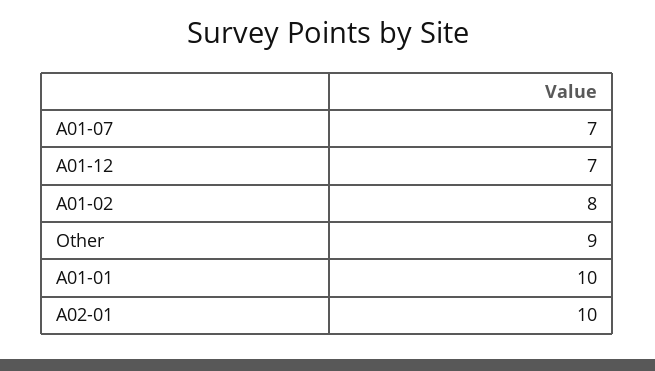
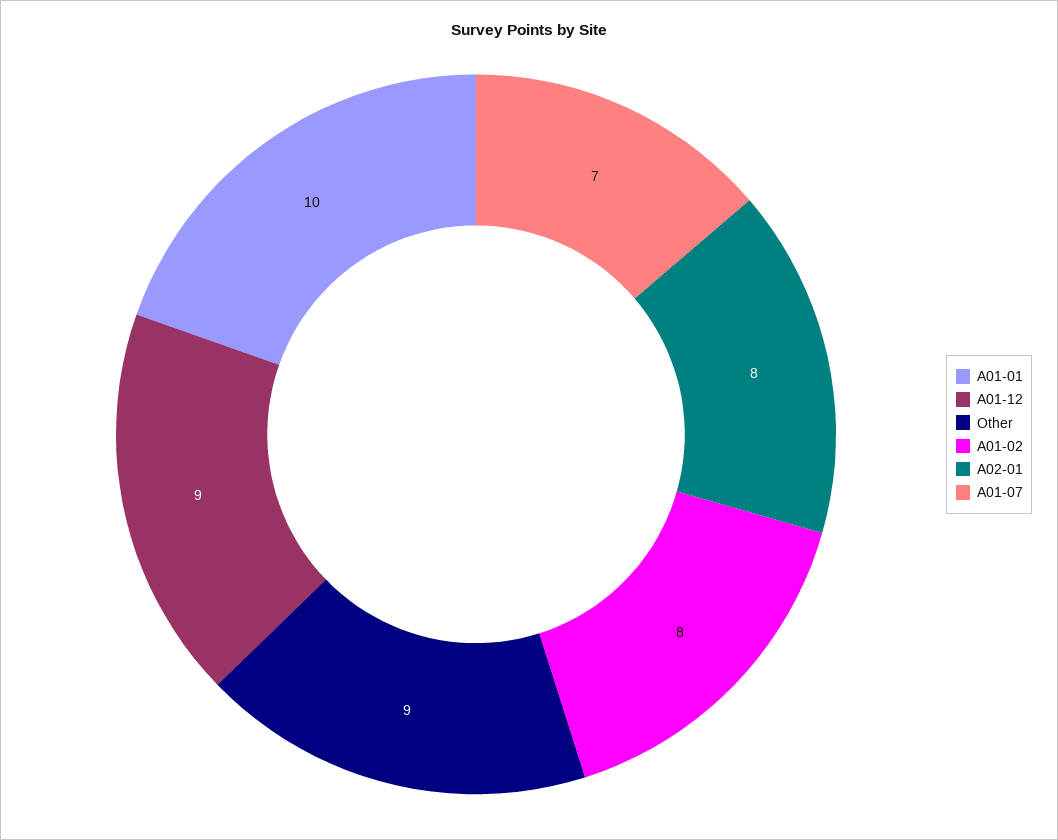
A01-12: 7 -> 9
A02-01: 10 -> 8

